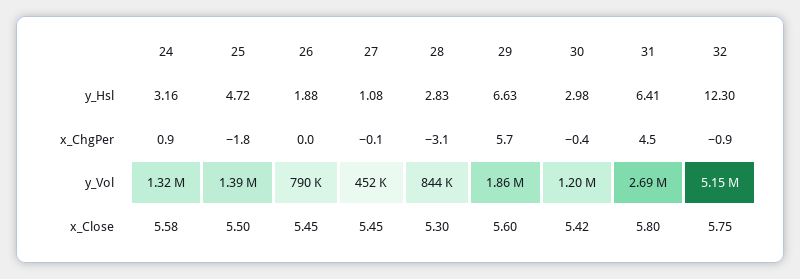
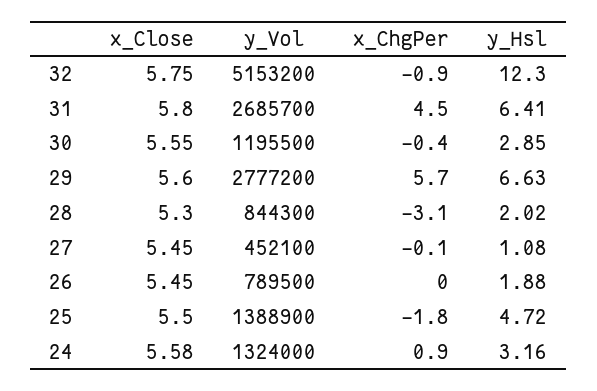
28, y_Hsl: 2.83 -> 2.02
30, y_Hsl: 2.98 -> 2.85
29, y_Vol: 1860000 -> 2777200
30, x_Close: 5.42 -> 5.55

